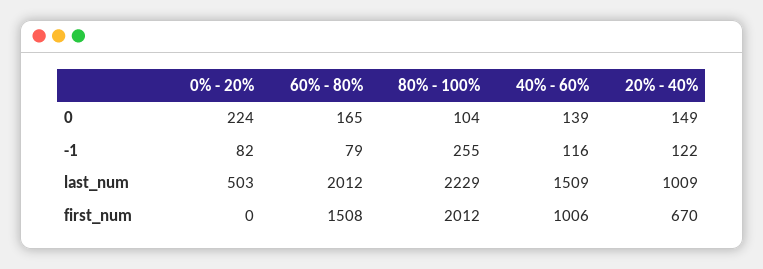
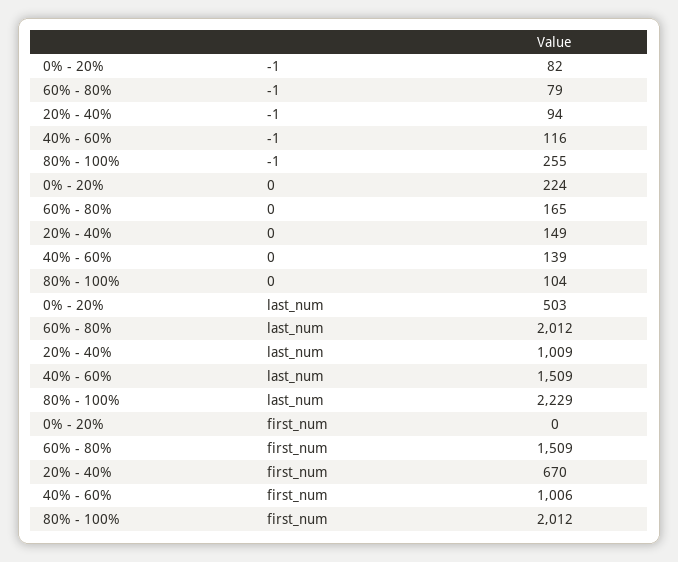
20% - 40%, -1: 122 -> 94
60% - 80%, first_num: 1508 -> 1509

